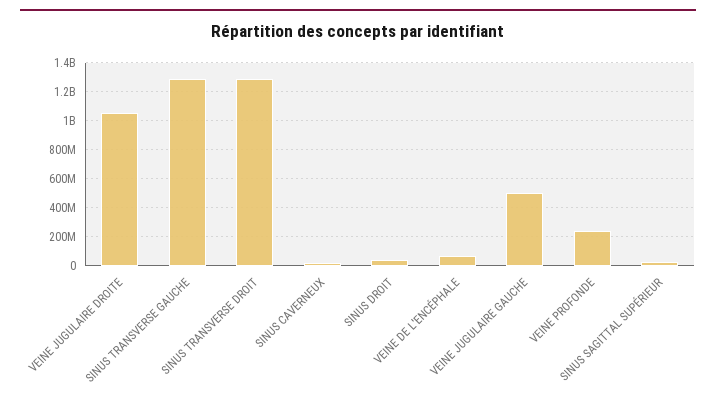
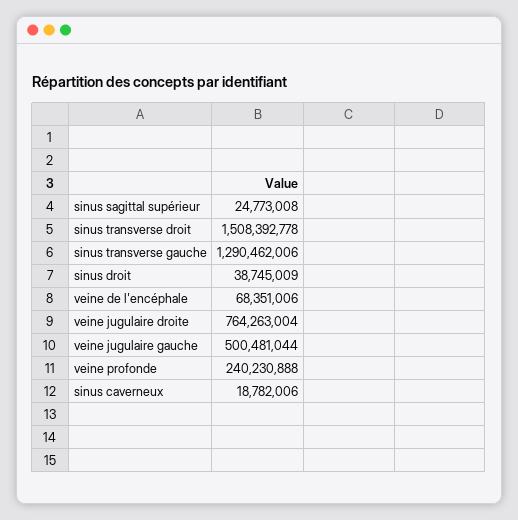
VEINE JUGULAIRE DROITE: 1050000000 -> 764263004
SINUS TRANSVERSE DROIT: 1300000000 -> 1508392778

